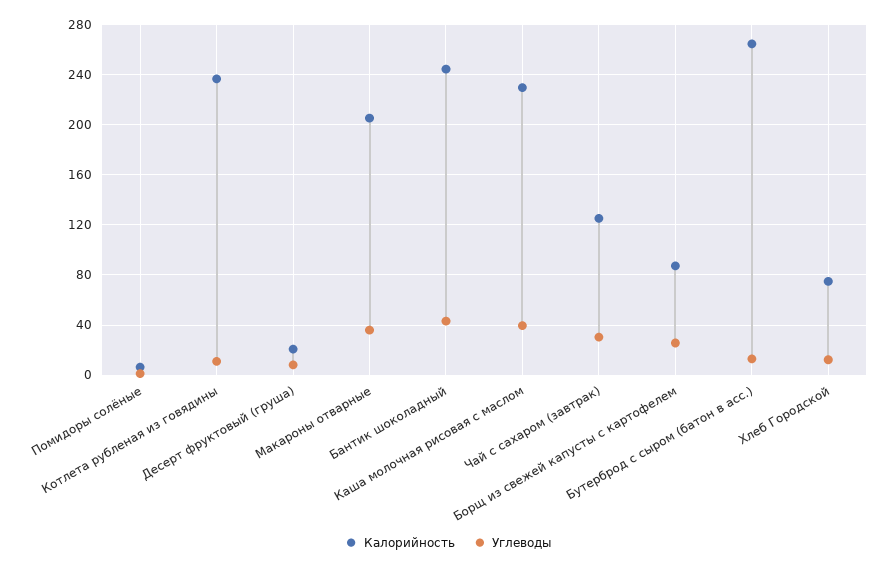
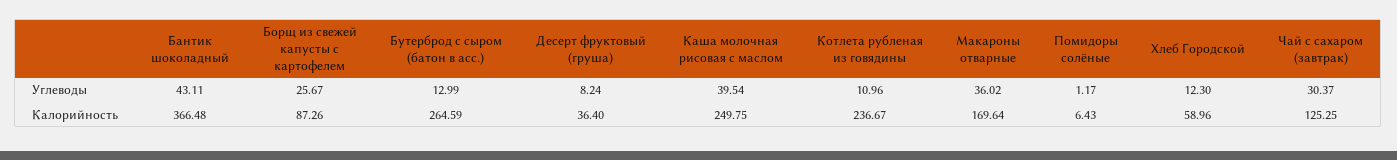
Калорийность, Десерт фруктовый (груша): 20 -> 36.4
Калорийность, Макароны отварные: 205 -> 169.64
Калорийность, Бантик шоколадный: 245 -> 366.48
Калорийность, Каша молочная рисовая с маслом: 230 -> 249.75
Калорийность, Хлеб Городской: 75 -> 58.96

